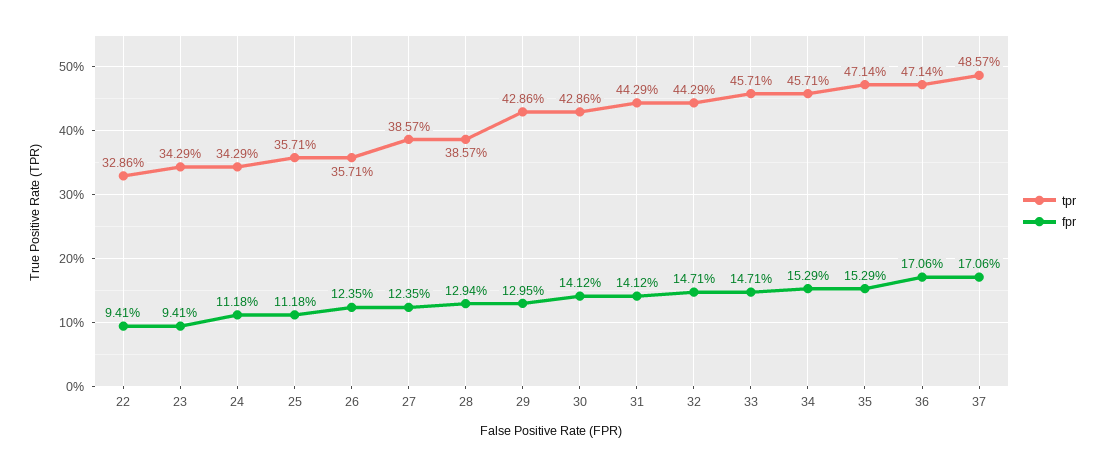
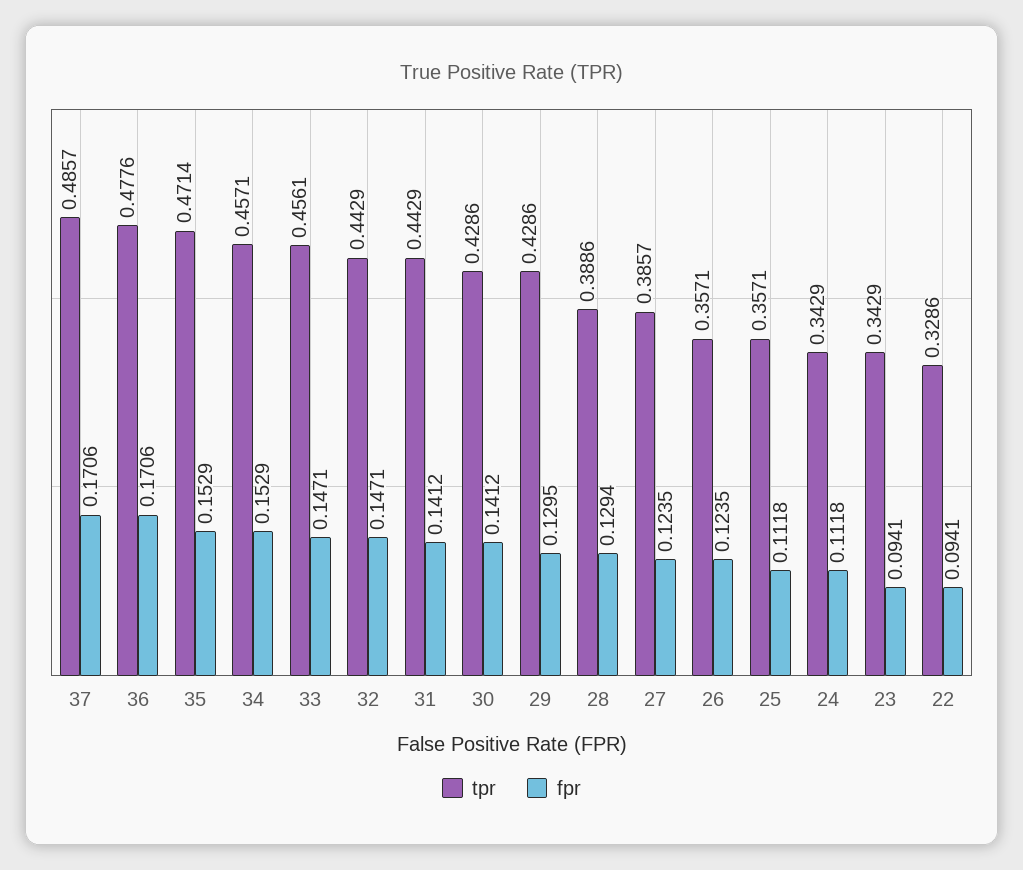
tpr, 28: 0.3857 -> 0.3886
tpr, 33: 0.4571 -> 0.4561
tpr, 36: 0.4714 -> 0.4776

